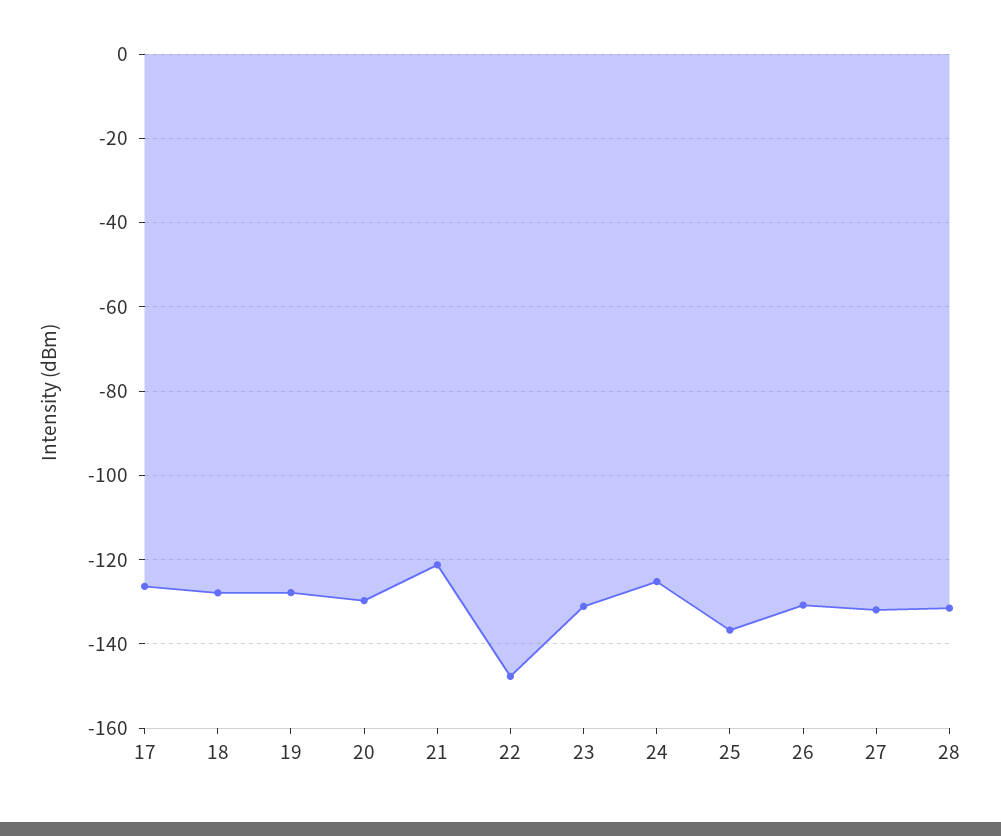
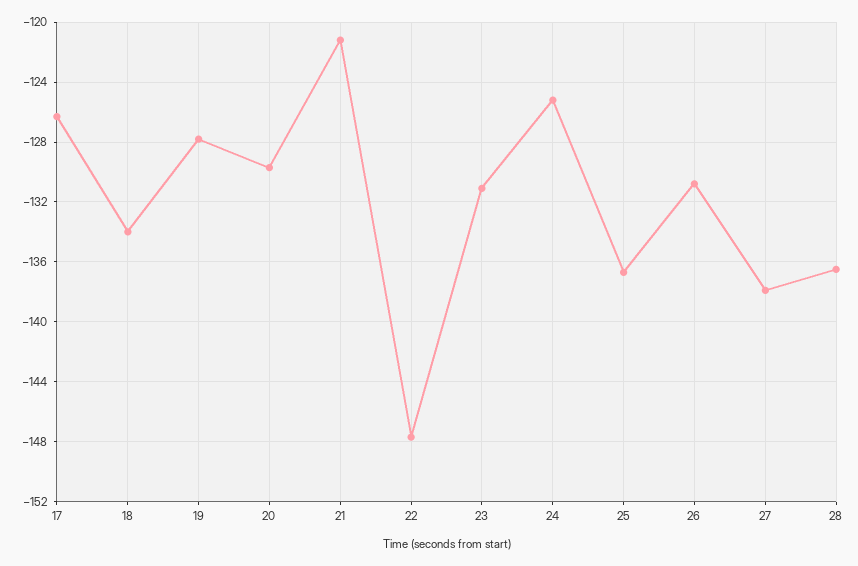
18: -128 -> -134
27: -132 -> -138
28: -132 -> -136.5

